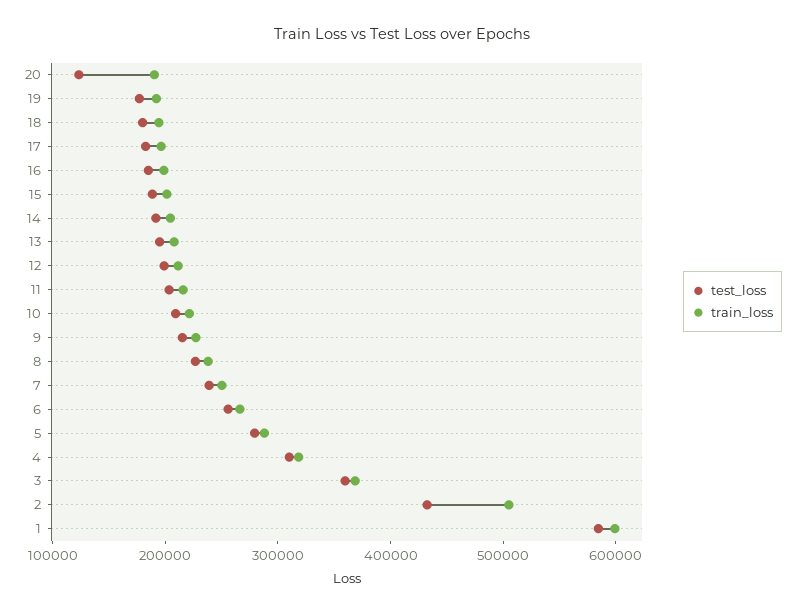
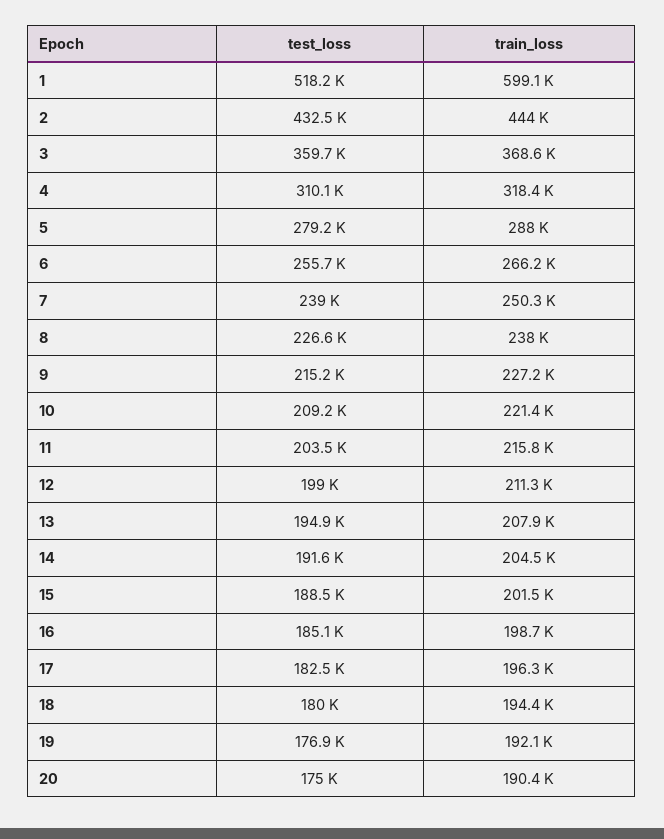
test_loss, 20: 120000 -> 175000
train_loss, 2: 500000 -> 444000
test_loss, 1: 580000 -> 518200

